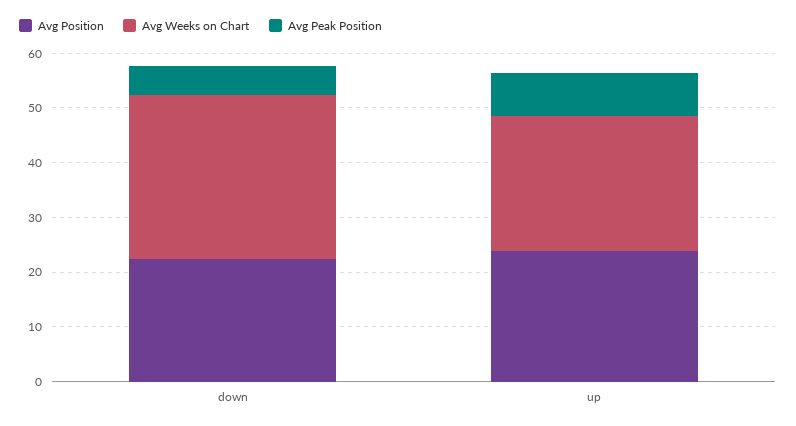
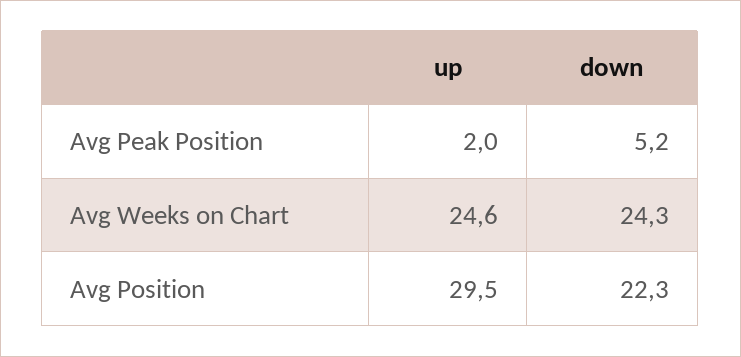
Avg Weeks on Chart, down: 30 -> 24.3
Avg Position, up: 24 -> 29.5
Avg Peak Position, up: 8 -> 2

